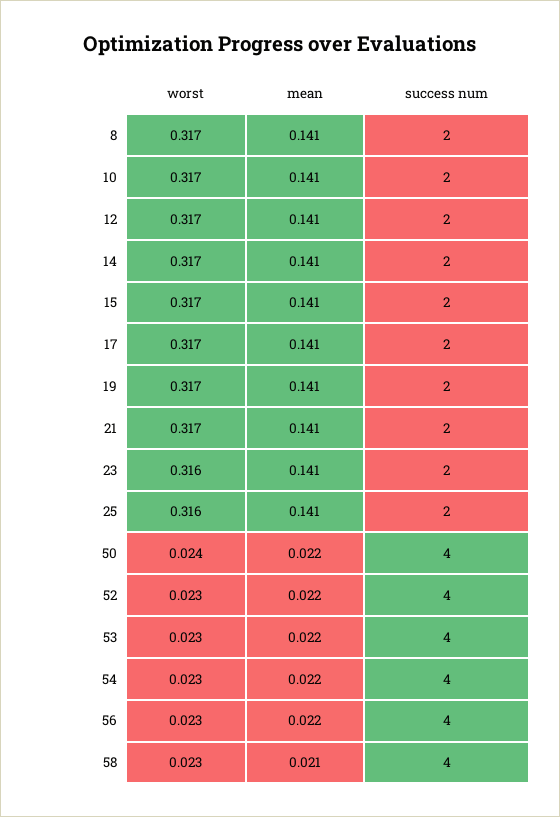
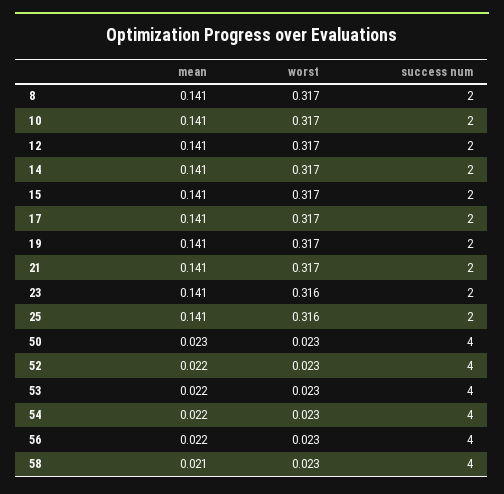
worst, 50: 0.024 -> 0.023
mean, 50: 0.022 -> 0.023

